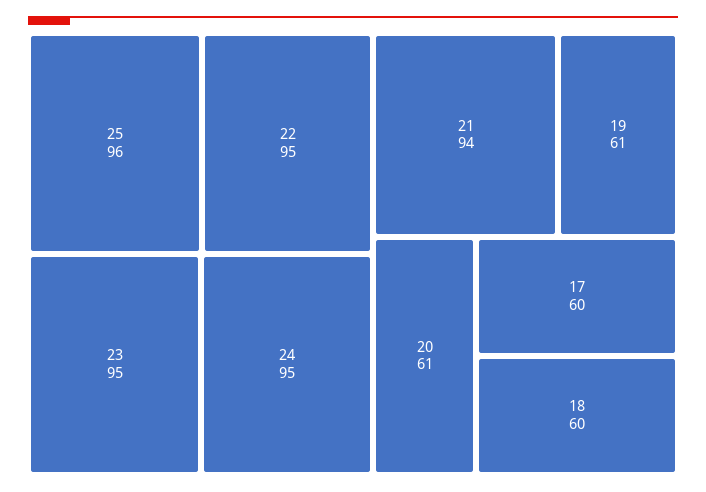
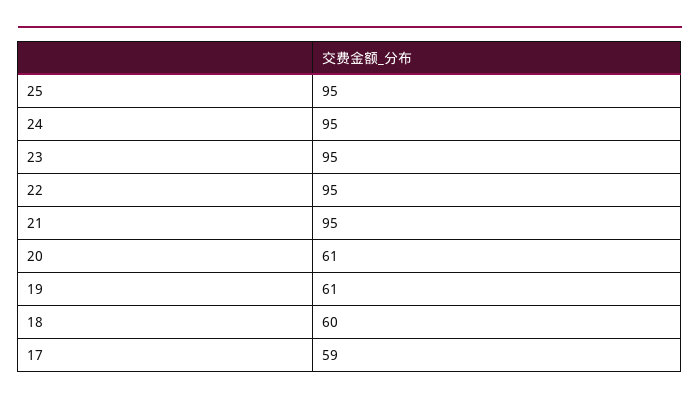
25: 96 -> 95
21: 94 -> 95
17: 60 -> 59

